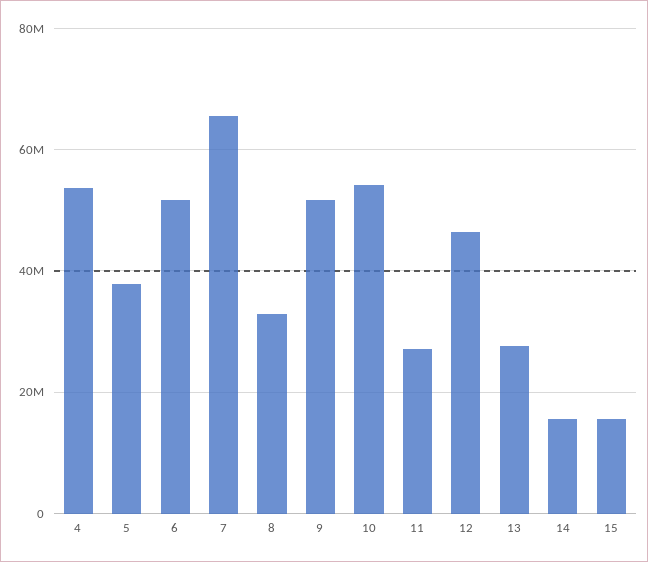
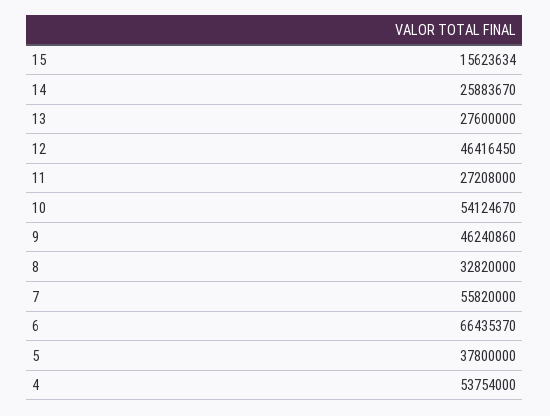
6: 52000000 -> 66435370
7: 66000000 -> 55820000
9: 52000000 -> 46240860
14: 16000000 -> 25883670

